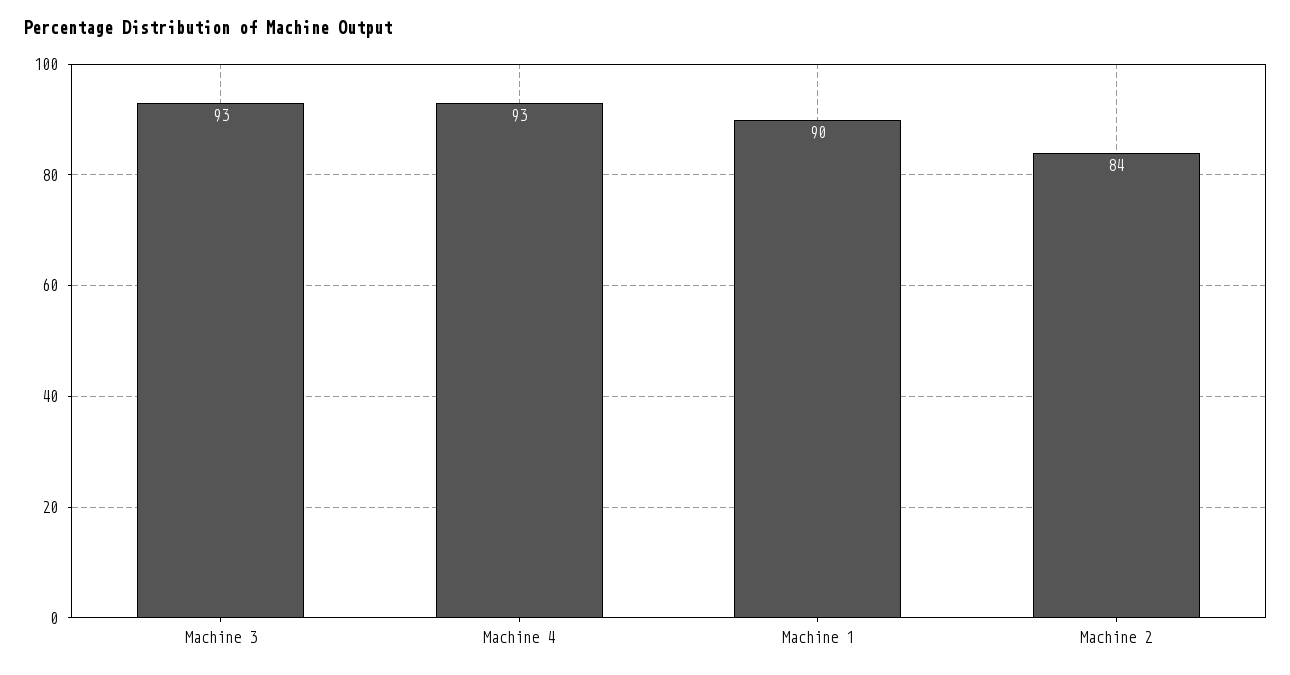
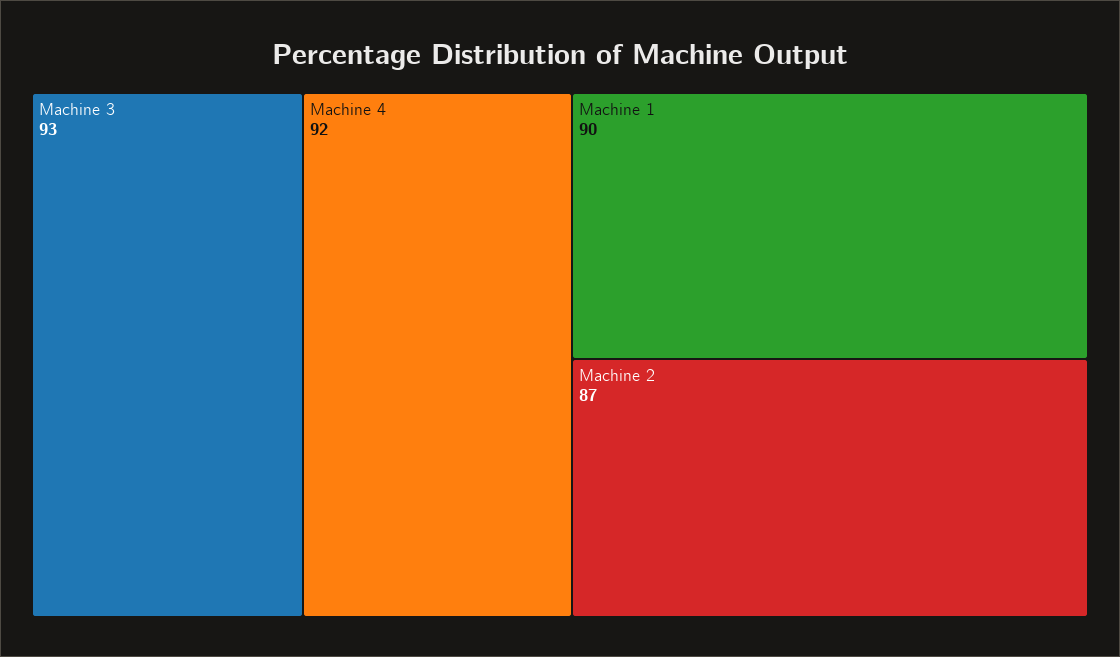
Machine 4: 93 -> 92
Machine 2: 84 -> 87

